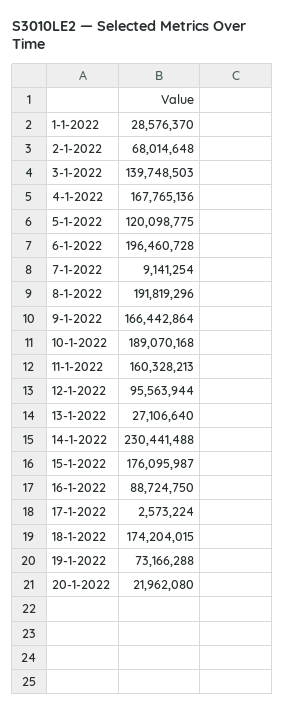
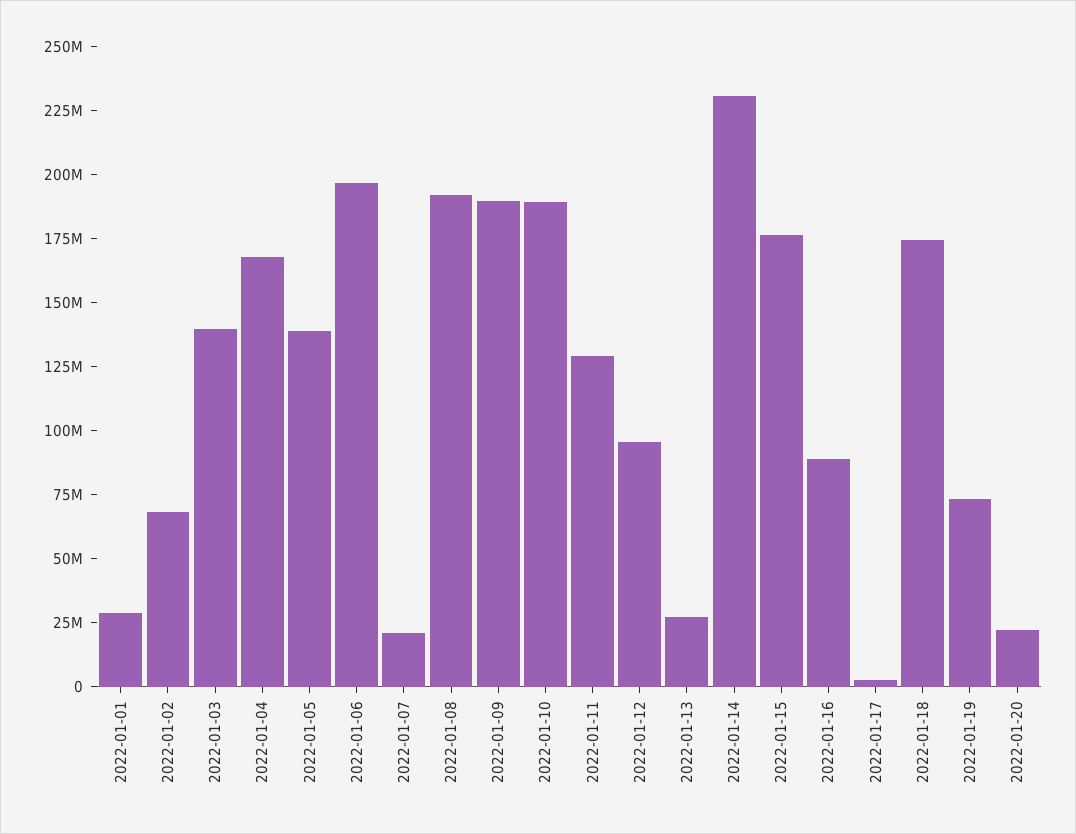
5-1-2022: 120098775 -> 140000000
7-1-2022: 9141254 -> 20000000
9-1-2022: 166442864 -> 190000000
11-1-2022: 160328213 -> 130000000

